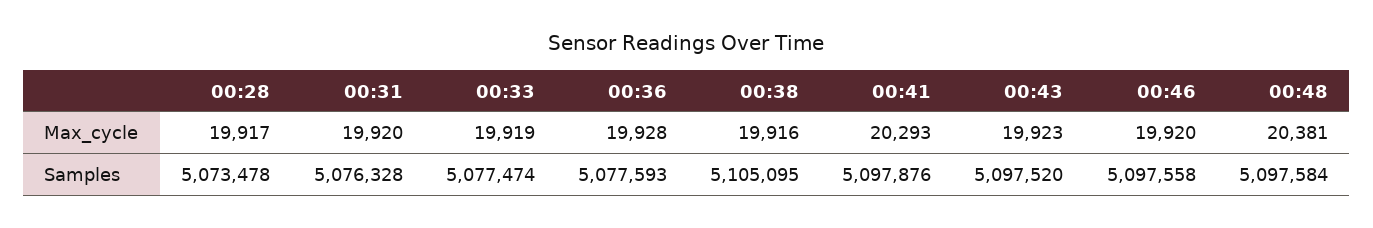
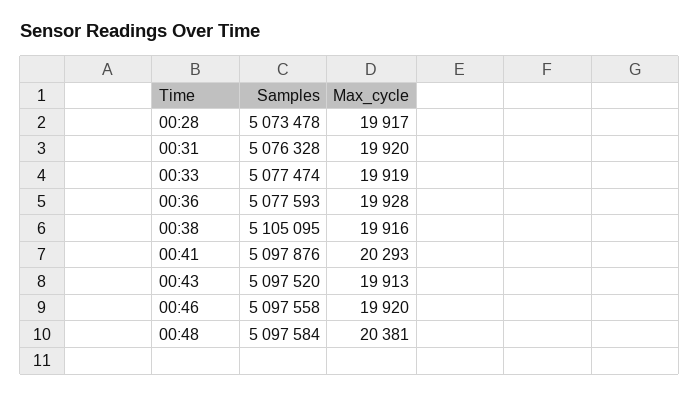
00:43, Max_cycle: 19923 -> 19913

